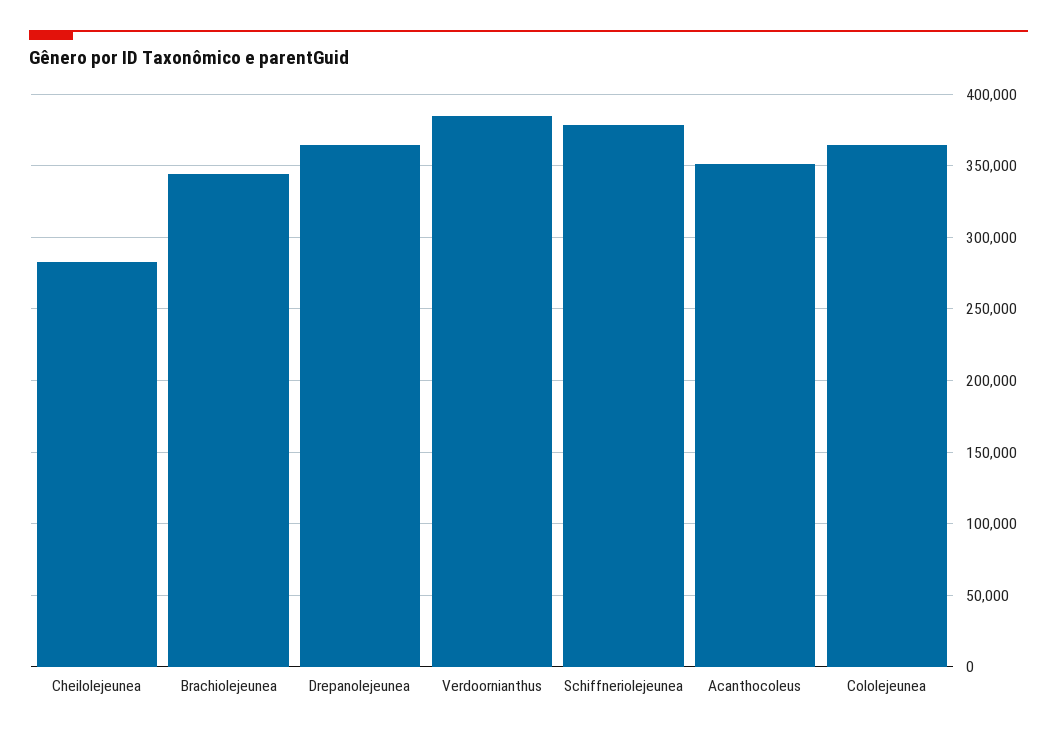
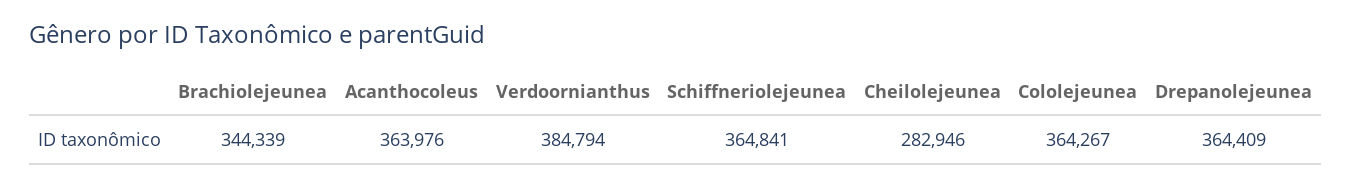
Schiffneriolejeunea: 380000 -> 364841
Acanthocoleus: 350000 -> 363976

